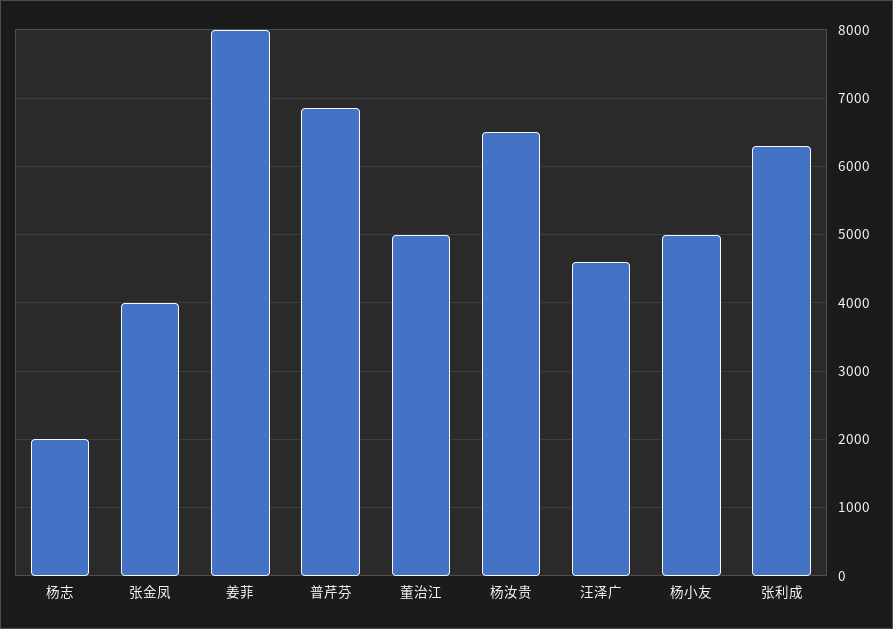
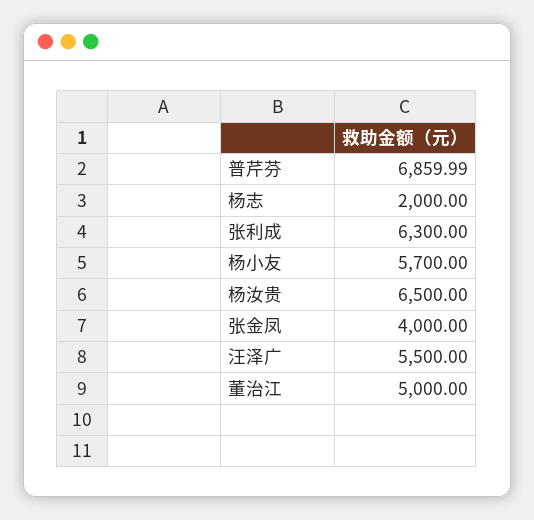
姜菲: 8000 -> none
汪泽广: 4600 -> 5500
杨小友: 5000 -> 5700

